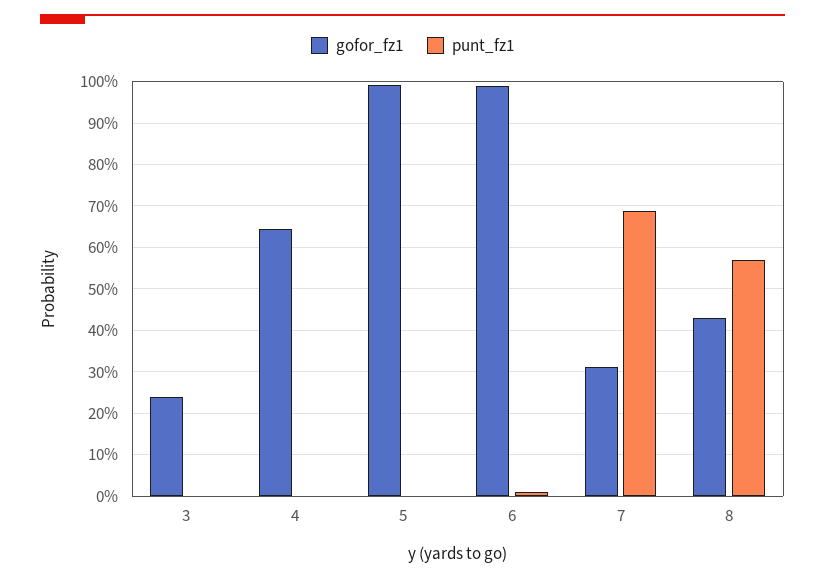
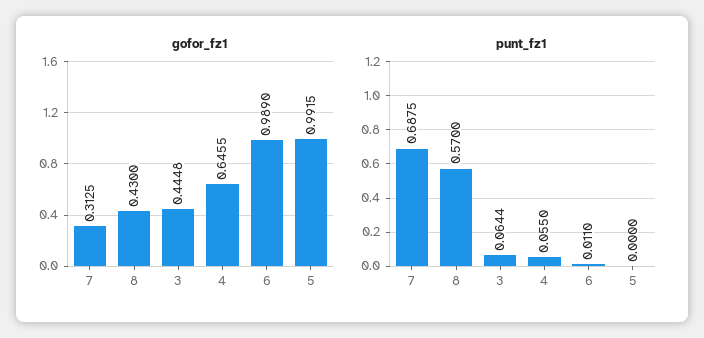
gofor_fz1, 3: 0.24 -> 0.4448
punt_fz1, 3: 0 -> 0.0644
punt_fz1, 4: 0 -> 0.055

